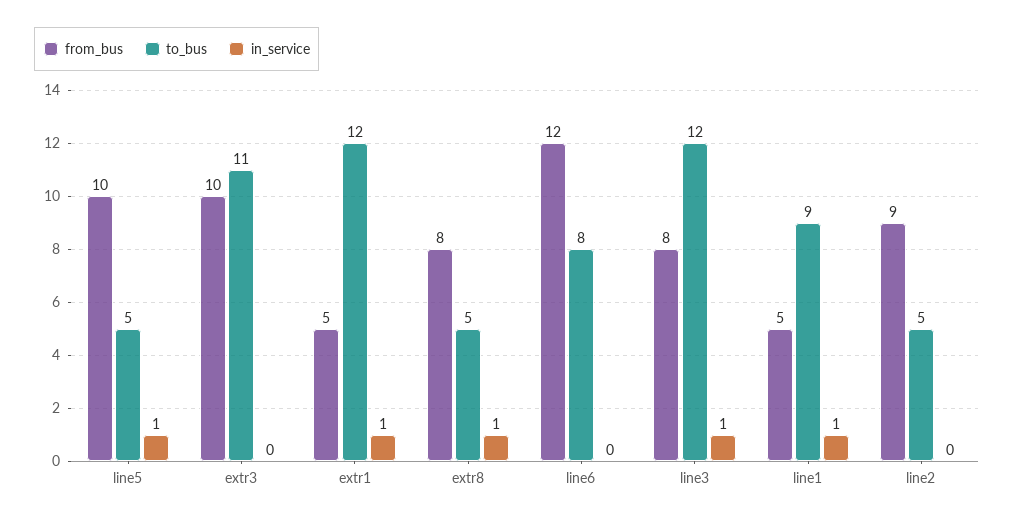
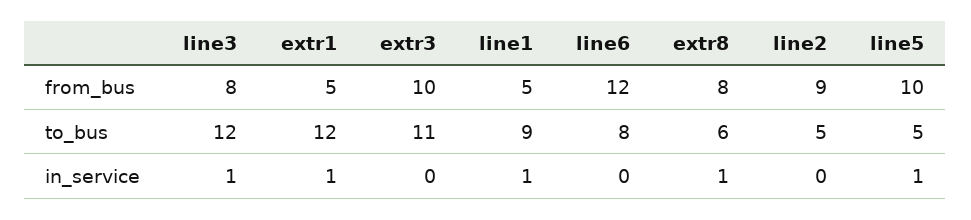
to_bus, extr8: 5 -> 6

